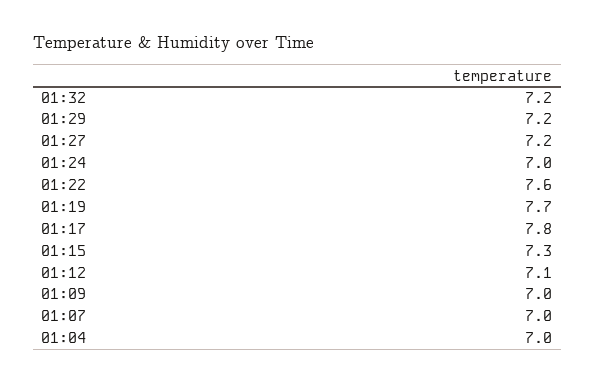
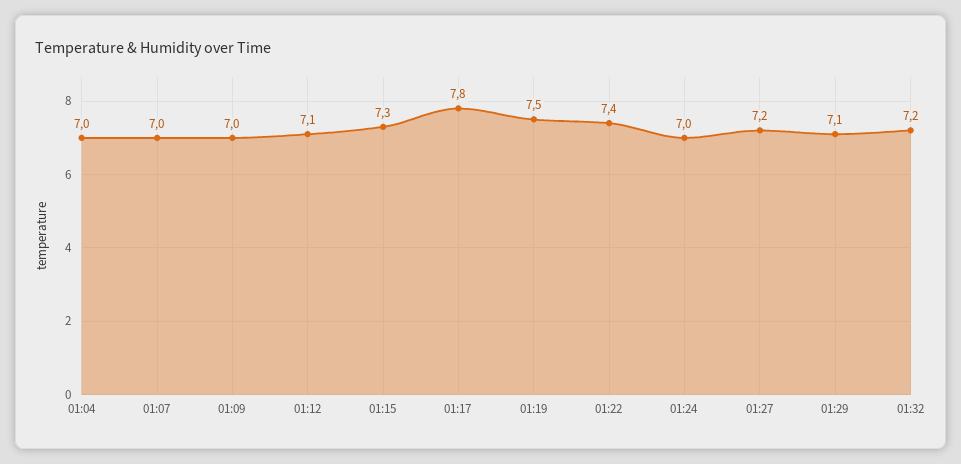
01:29: 7.2 -> 7.1
01:22: 7.6 -> 7.4
01:19: 7.7 -> 7.5

